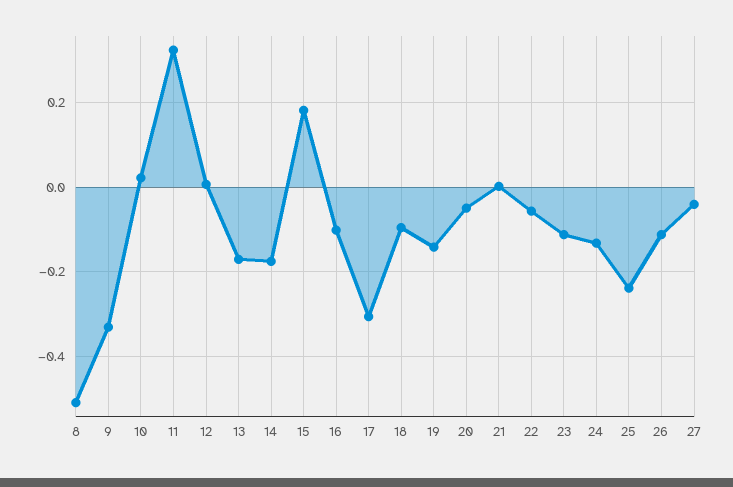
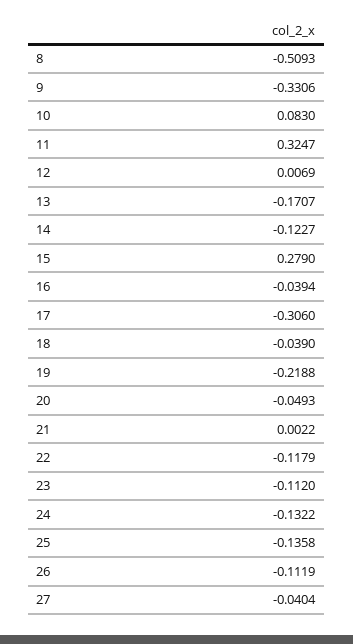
10: 0.02 -> 0.083
14: -0.18 -> -0.1227
15: 0.18 -> 0.279
16: -0.1 -> -0.0394
18: -0.1 -> -0.039
19: -0.14 -> -0.2188
22: -0.06 -> -0.1179
25: -0.24 -> -0.1358

